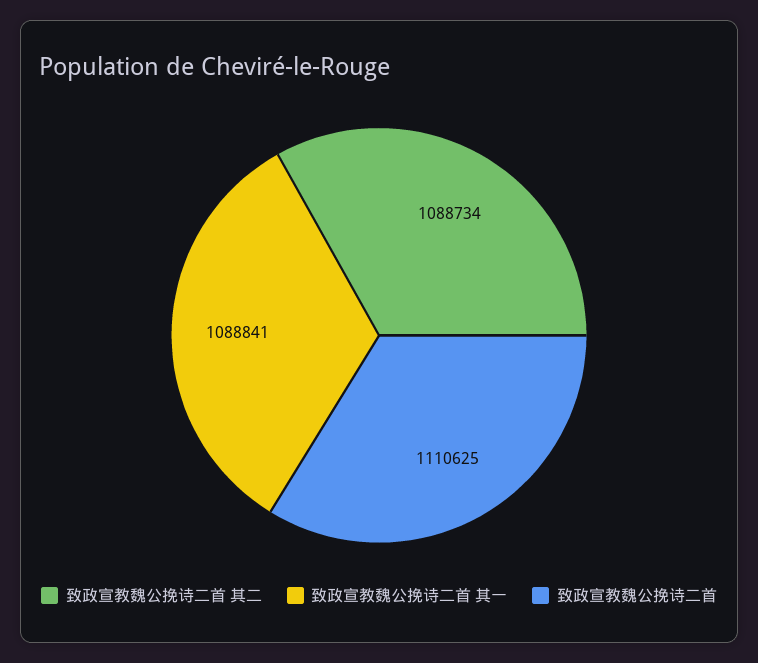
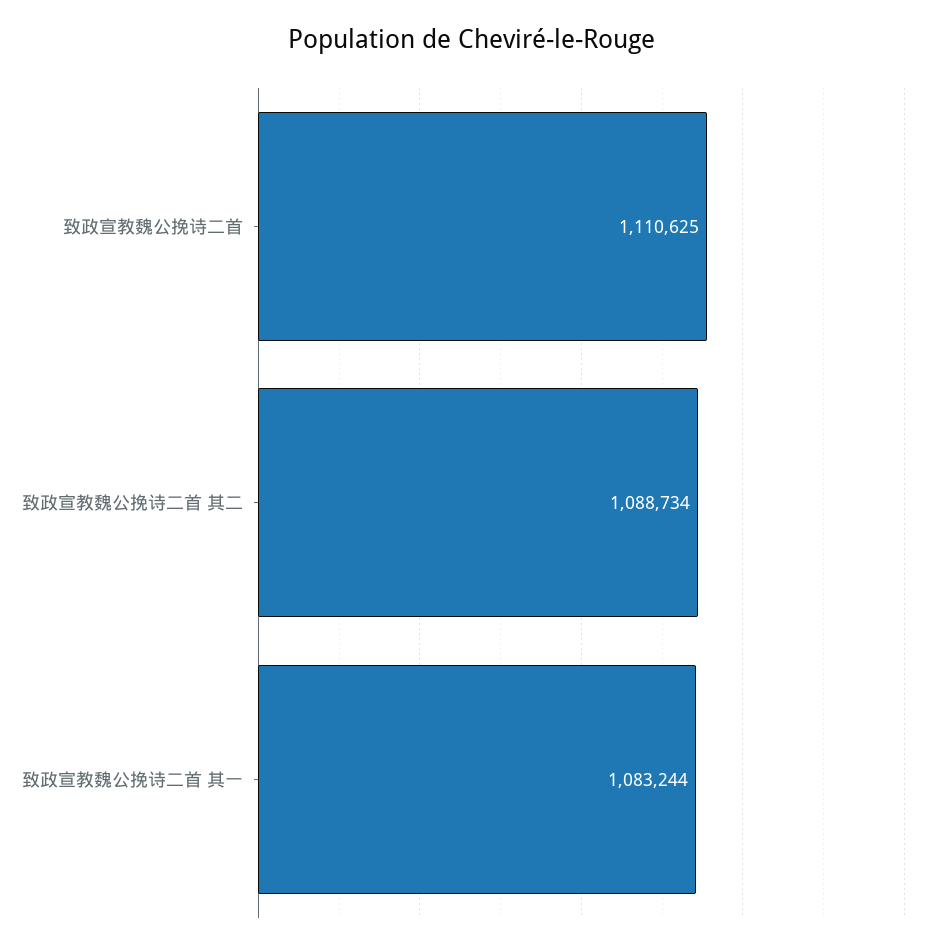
致政宣教魏公挽诗二首 其一: 1088841 -> 1083244

